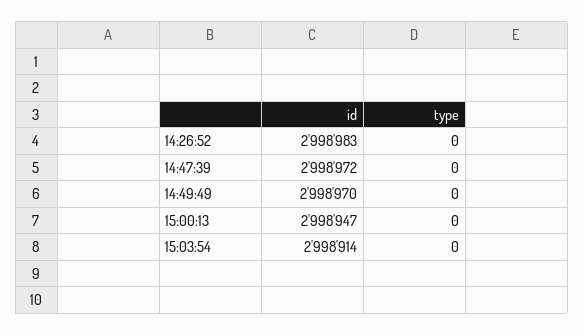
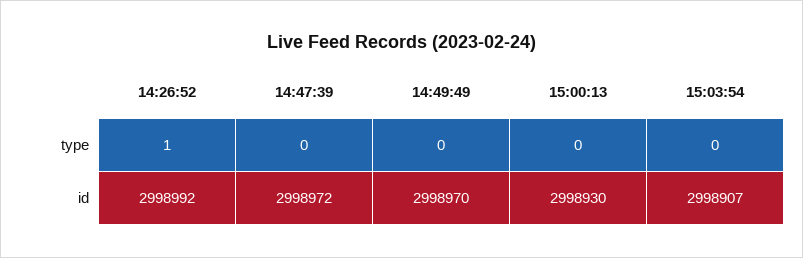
id, 14:26:52: 2998983 -> 2998992
type, 14:26:52: 0 -> 1
id, 15:00:13: 2998947 -> 2998930
id, 15:03:54: 2998914 -> 2998907

